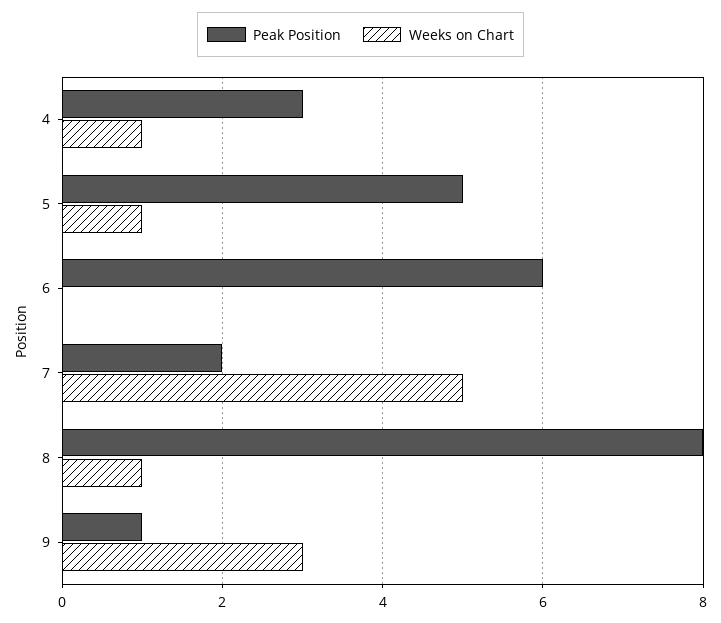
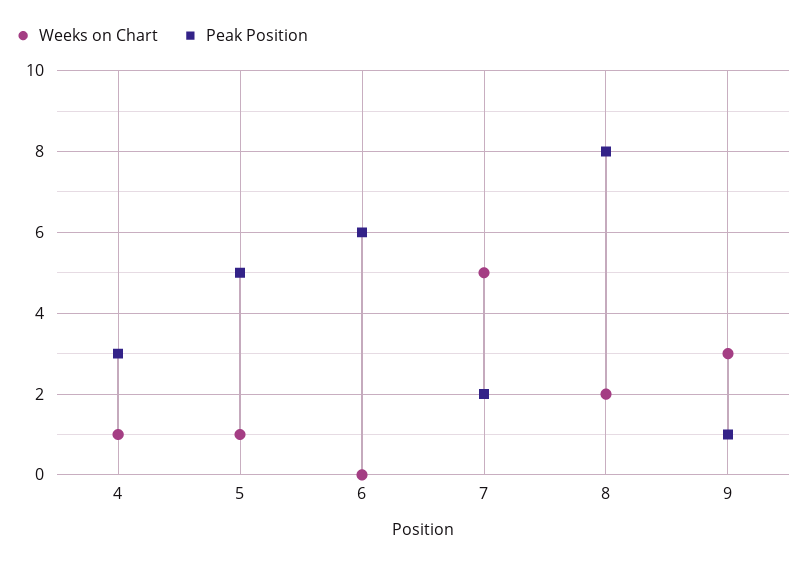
Weeks on Chart, 8: 1 -> 2

